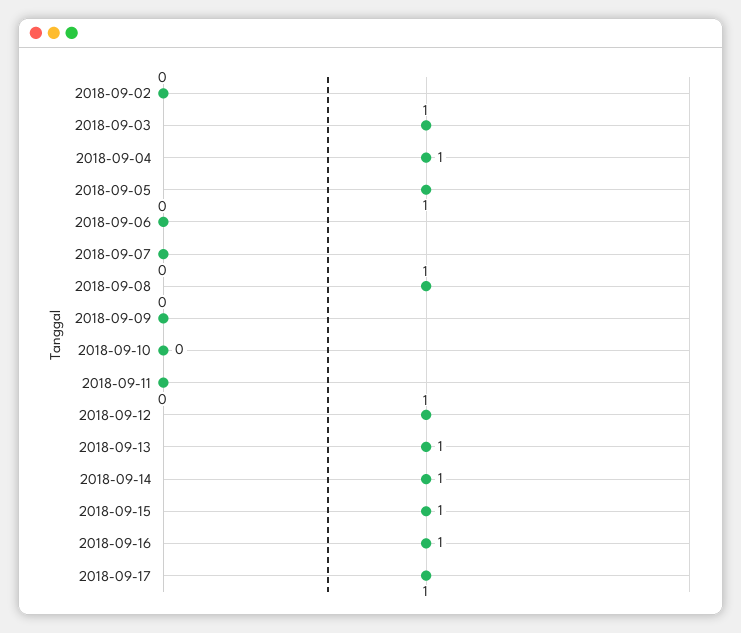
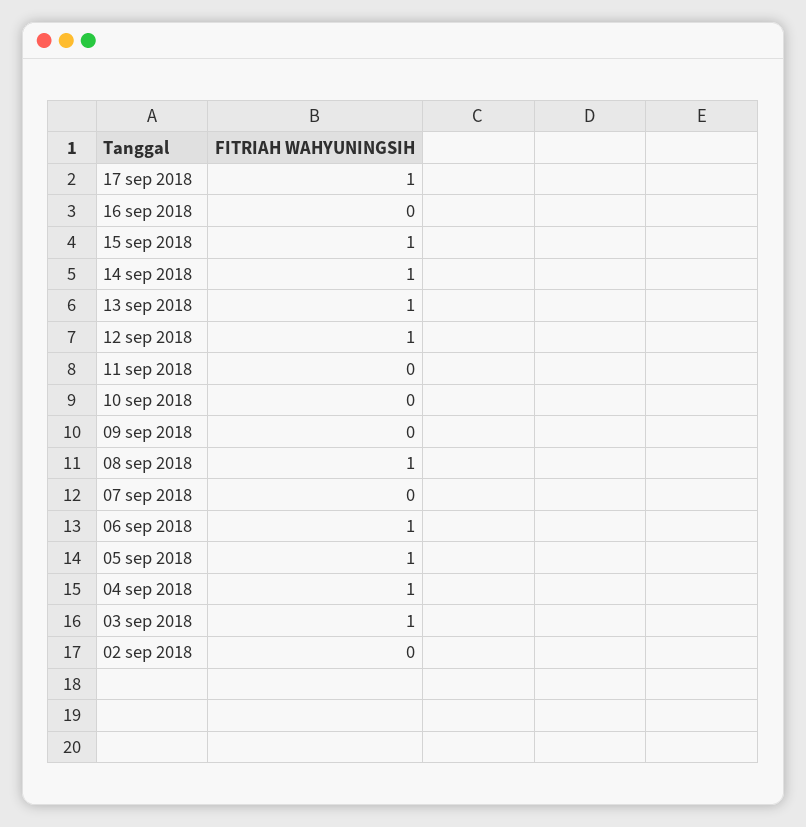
2018-09-06: 0 -> 1
2018-09-16: 1 -> 0

